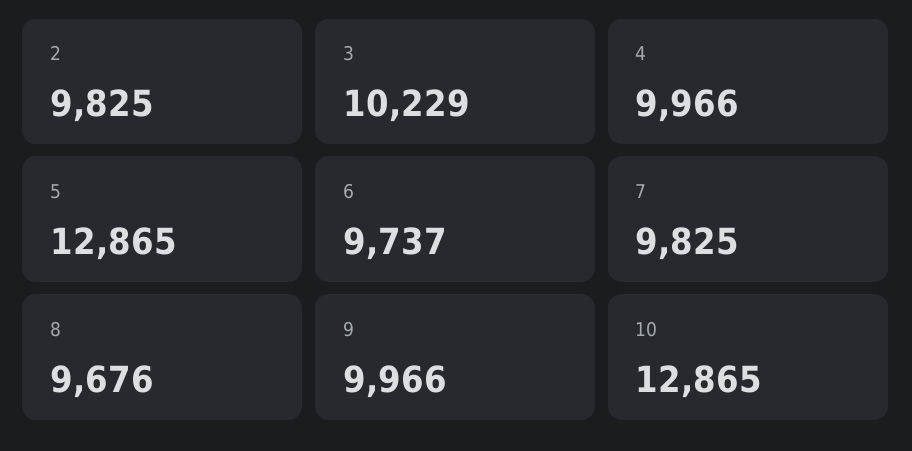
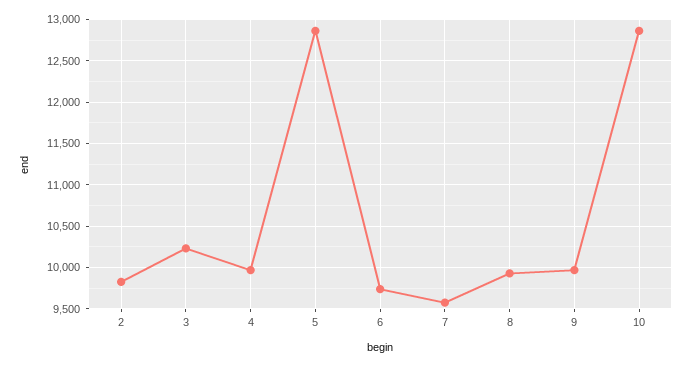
7: 9825 -> 9600
8: 9676 -> 9900

